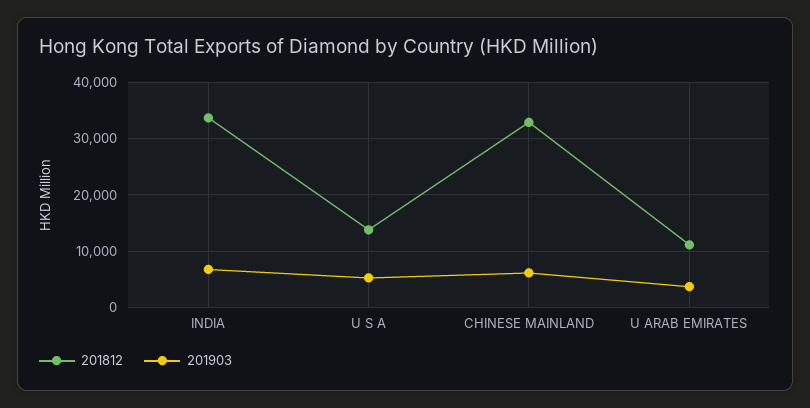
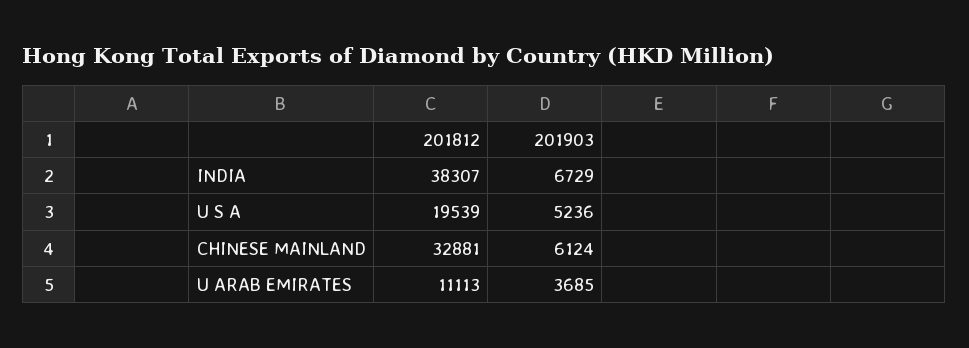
201812, INDIA: 34000 -> 38307
201812, U S A: 14000 -> 19539

